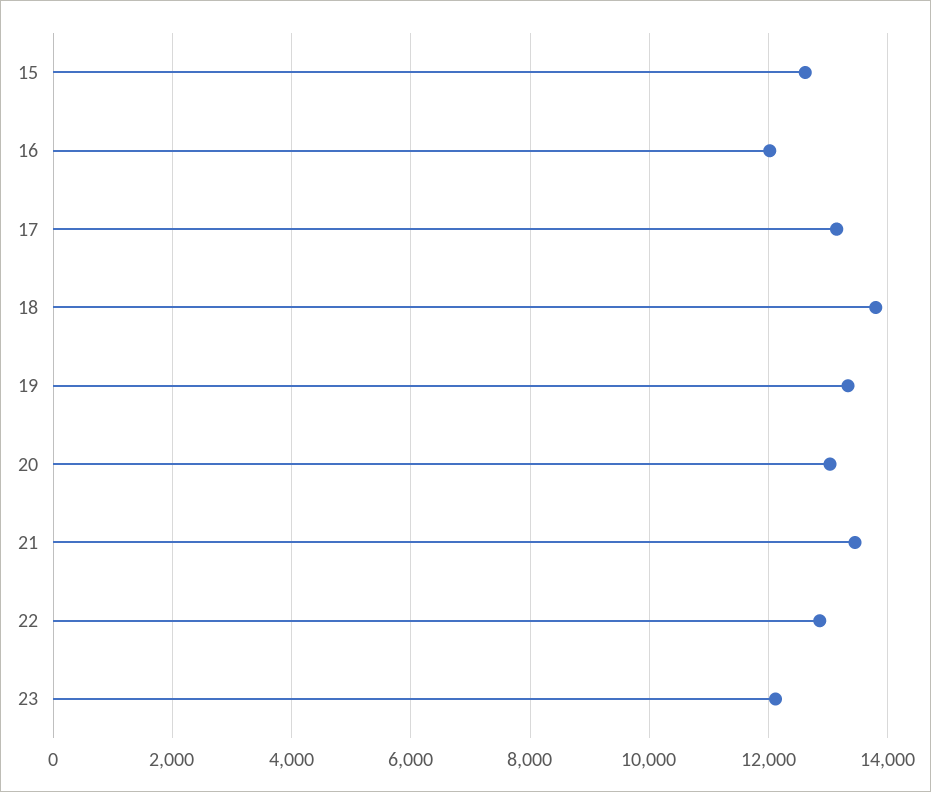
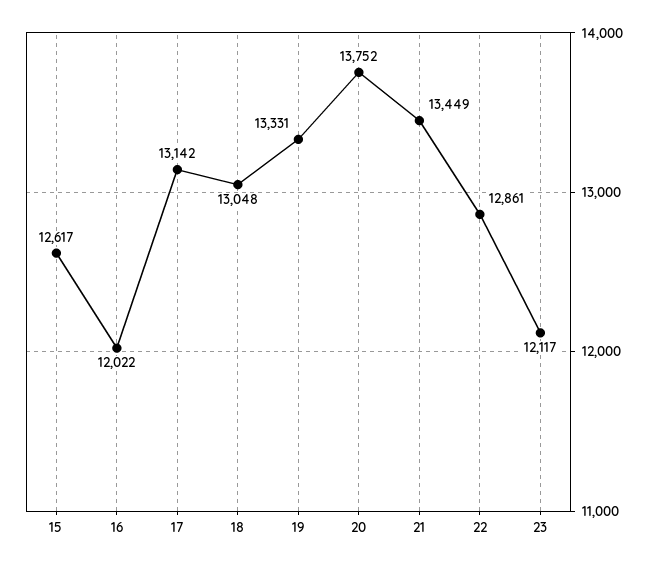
18: 13800 -> 13048
20: 13000 -> 13752

